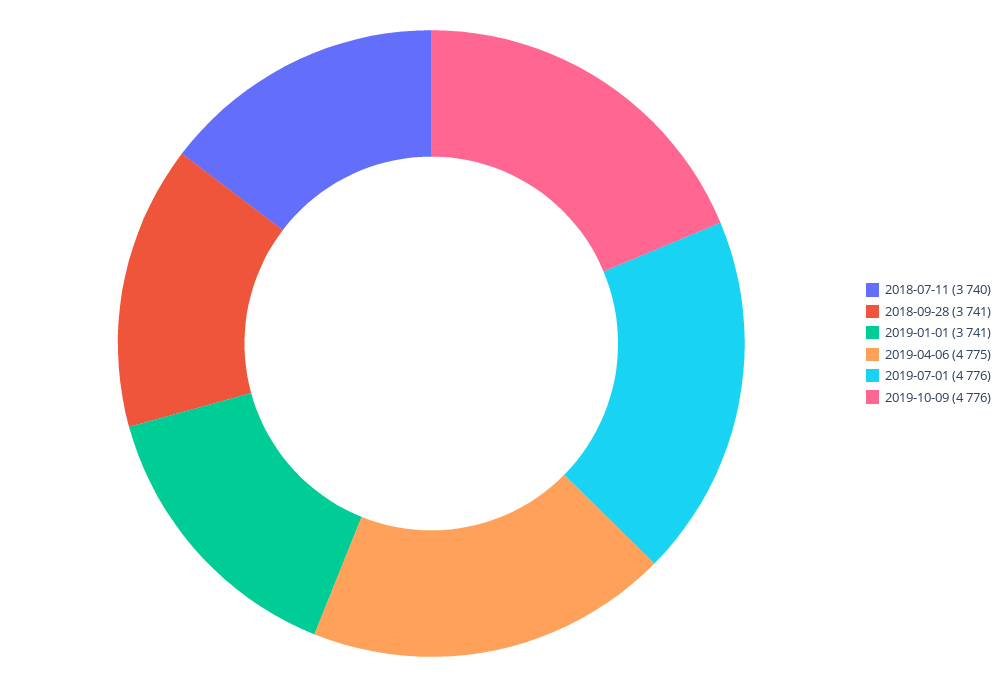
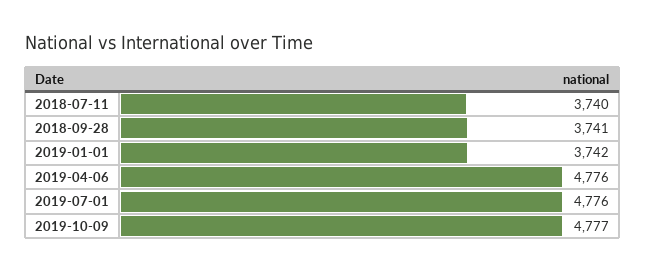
2019-01-01: 3741 -> 3742
2019-04-06: 4775 -> 4776
2019-10-09: 4776 -> 4777

